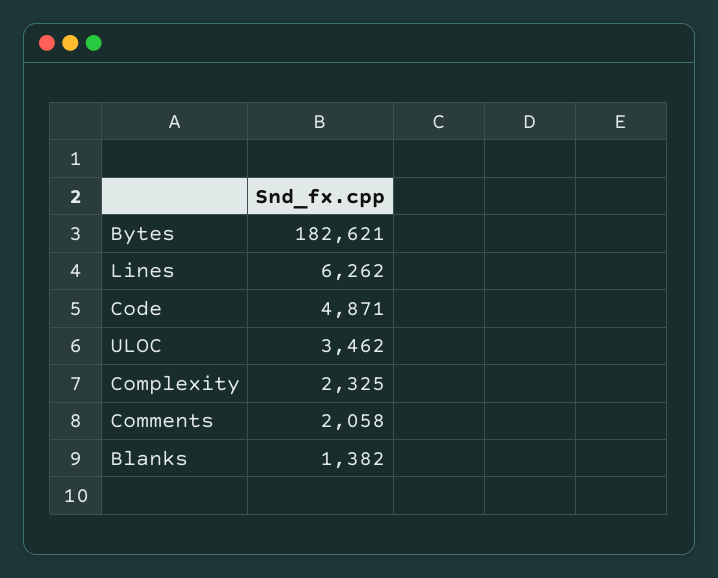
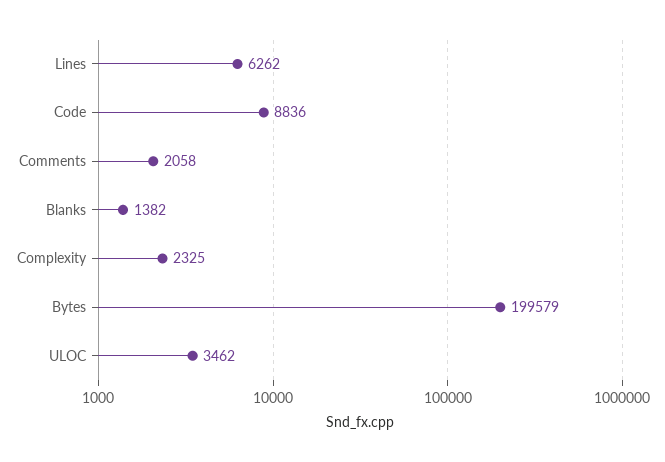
Bytes: 182621 -> 199579
Code: 4871 -> 8836

